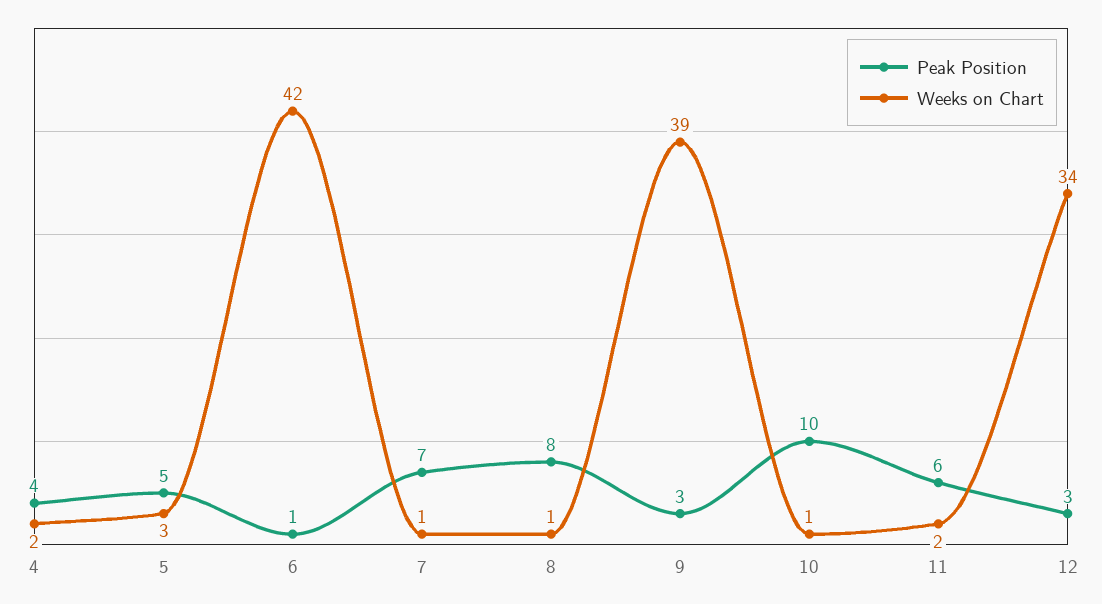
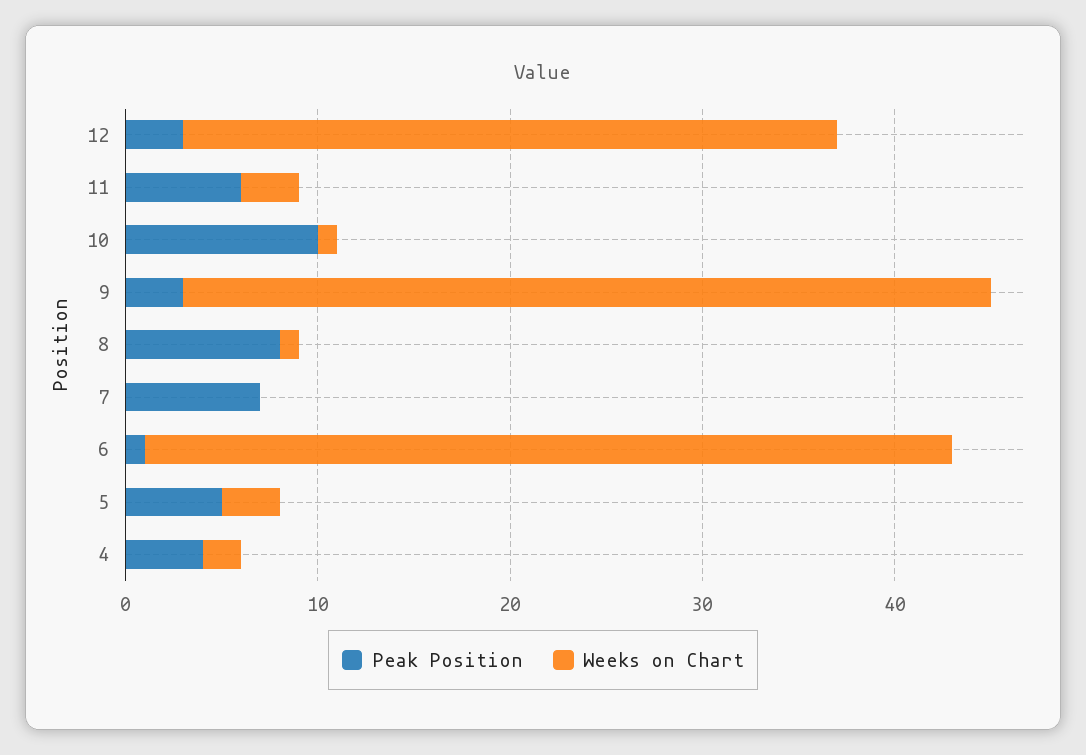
Weeks on Chart, 7: 1 -> 0
Weeks on Chart, 9: 39 -> 42
Weeks on Chart, 11: 2 -> 3

